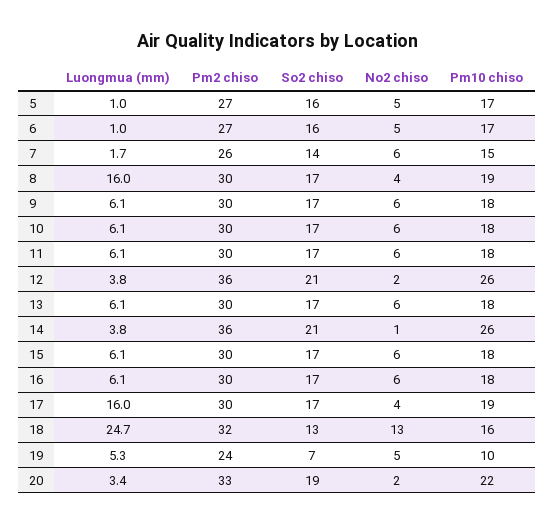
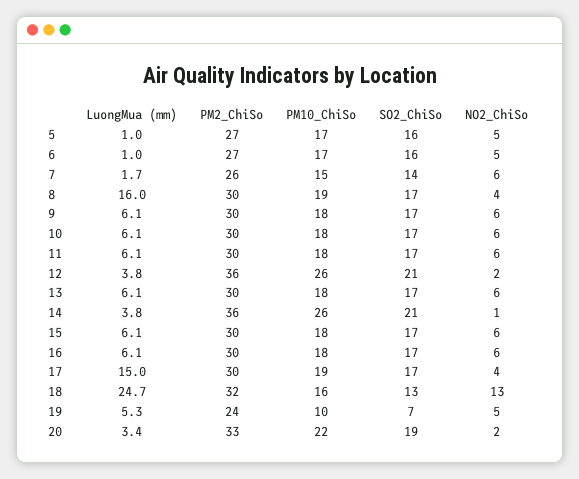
Luongmua (mm), 17: 16 -> 15

